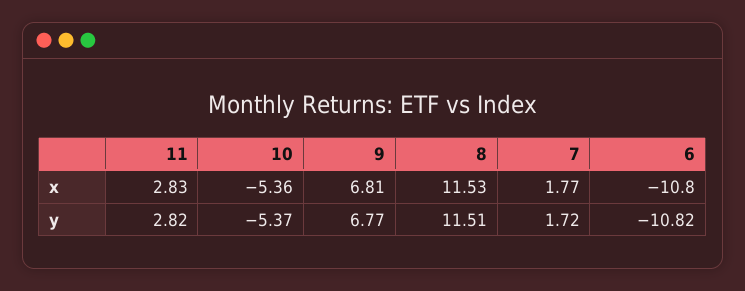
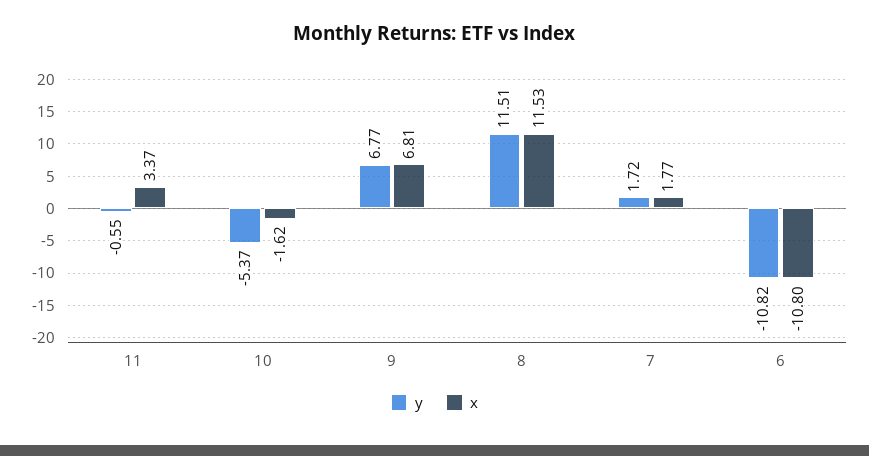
x, 11: 2.83 -> 3.37
x, 10: -5.36 -> -1.62
y, 11: 2.82 -> -0.55

